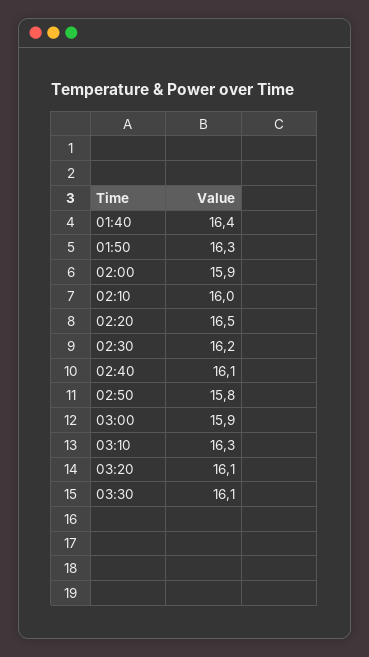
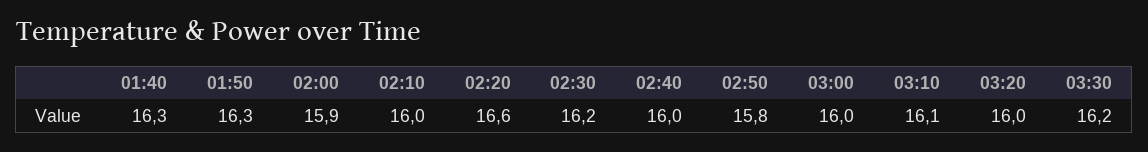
01:40: 16.4 -> 16.3
02:20: 16.5 -> 16.6
02:40: 16.1 -> 16
03:00: 15.9 -> 16
03:10: 16.3 -> 16.1
03:20: 16.1 -> 16
03:30: 16.1 -> 16.2

